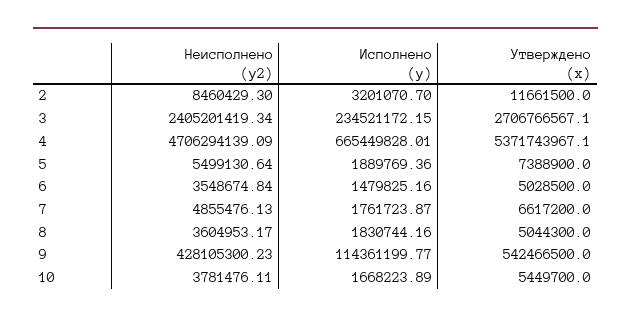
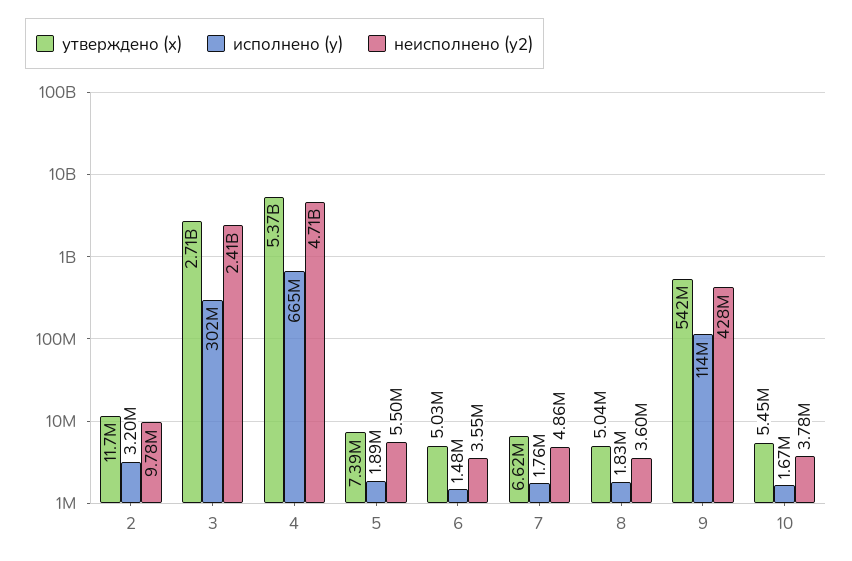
Неисполнено (y2), 2: 8460429.3 -> 9780000
Исполнено (y), 3: 234521172.15 -> 302000000

